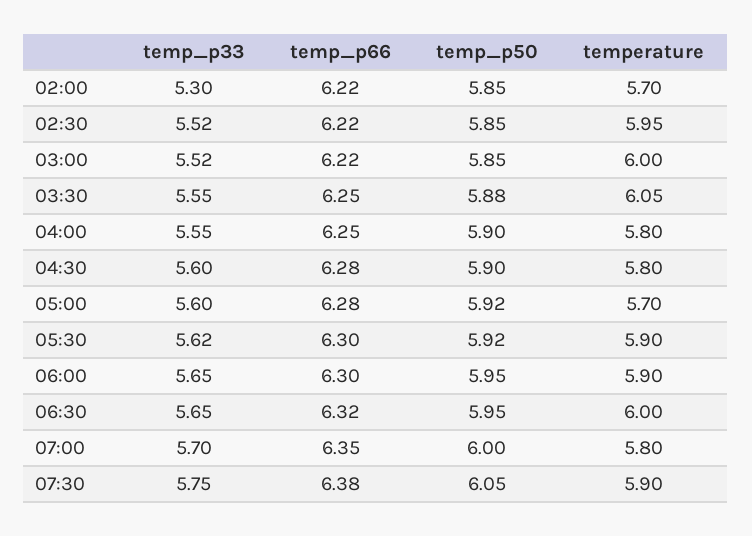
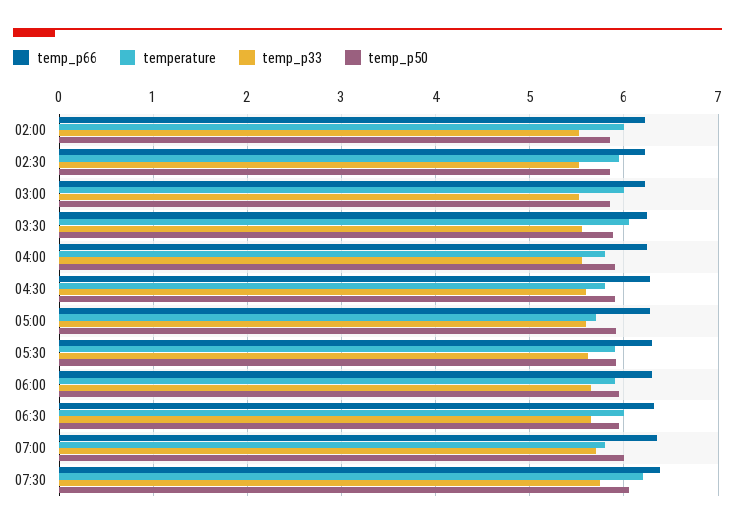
temp_p33, 02:00: 5.3 -> 5.5
temperature, 02:00: 5.7 -> 6
temperature, 07:30: 5.9 -> 6.2

